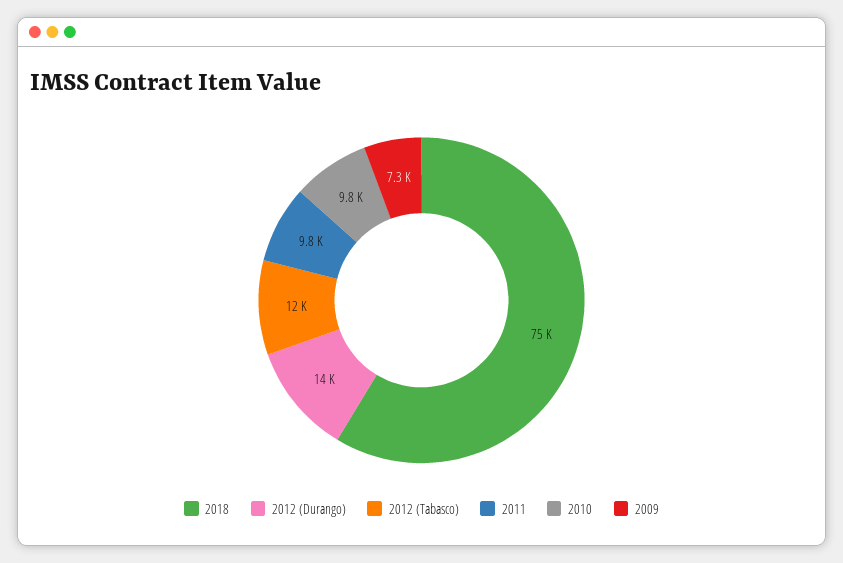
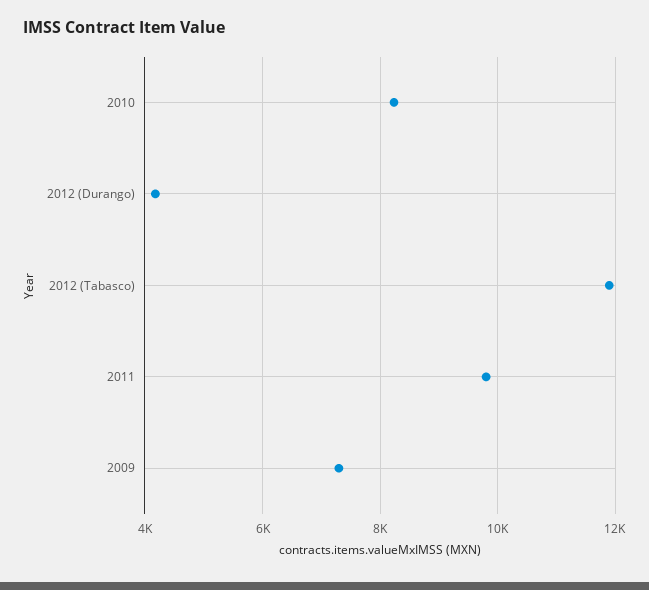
2018: 75000 -> none
2012 (Durango): 14000 -> 4200
2010: 9800 -> 8200

